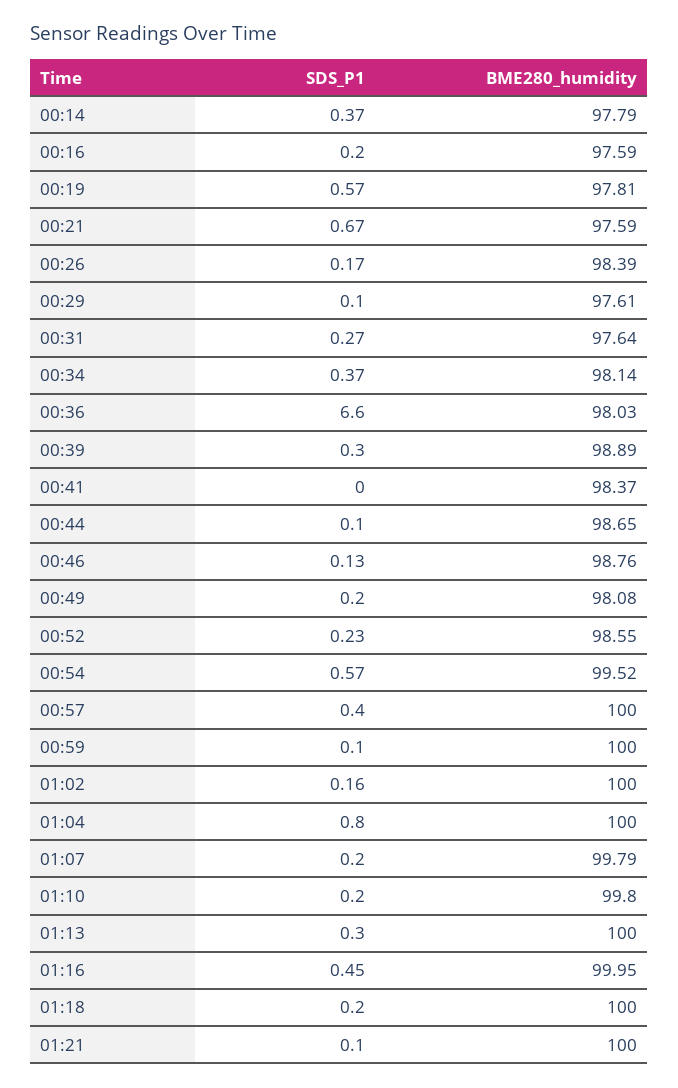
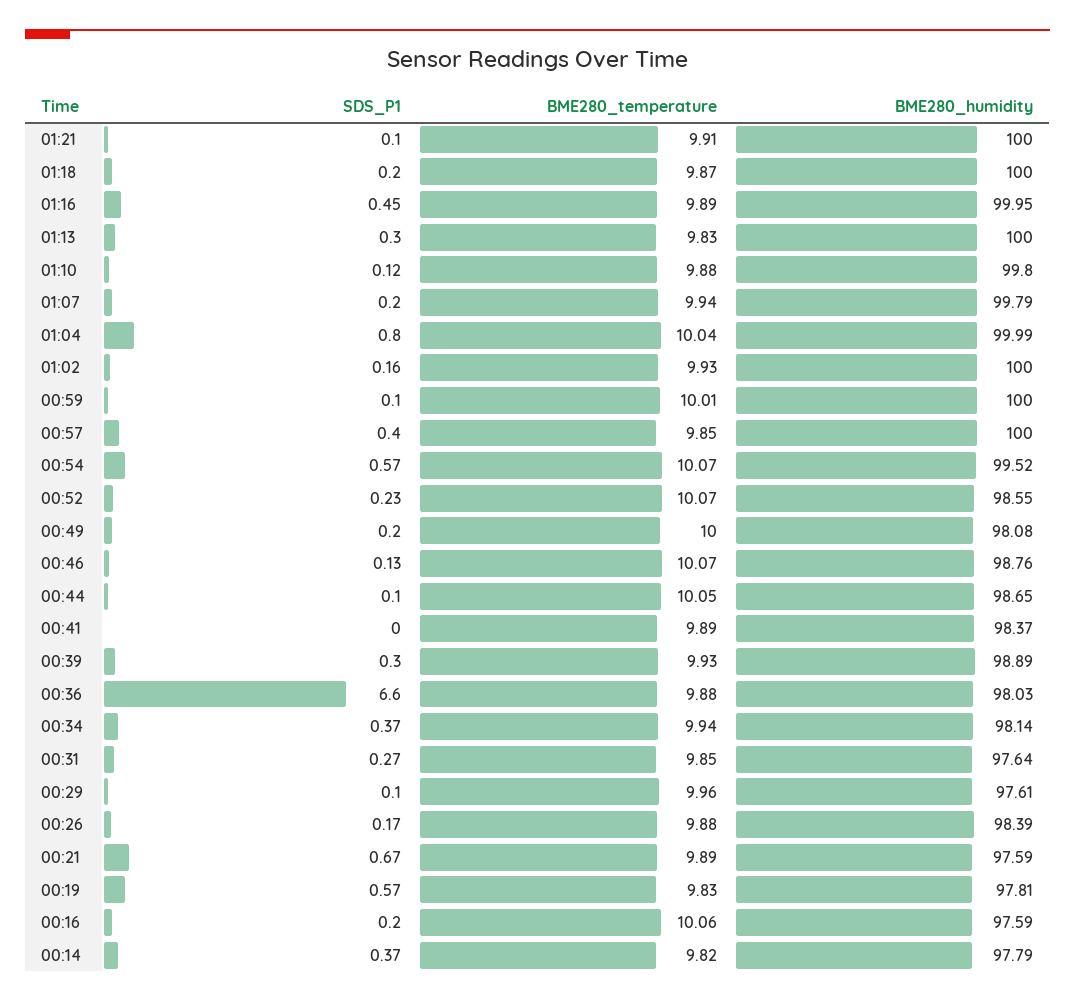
BME280_humidity, 01:04: 100 -> 99.99
SDS_P1, 01:10: 0.2 -> 0.12
BME280_temperature, 01:21: none -> 9.91
BME280_temperature, 01:18: none -> 9.87
BME280_temperature, 01:16: none -> 9.89
BME280_temperature, 01:13: none -> 9.83
BME280_temperature, 01:10: none -> 9.88
BME280_temperature, 01:07: none -> 9.94
BME280_temperature, 01:04: none -> 10.04
BME280_temperature, 01:02: none -> 9.93
BME280_temperature, 00:59: none -> 10.01
BME280_temperature, 00:57: none -> 9.85
BME280_temperature, 00:54: none -> 10.07
BME280_temperature, 00:52: none -> 10.07
BME280_temperature, 00:49: none -> 10
BME280_temperature, 00:46: none -> 10.07
BME280_temperature, 00:44: none -> 10.05
BME280_temperature, 00:41: none -> 9.89
BME280_temperature, 00:39: none -> 9.93
BME280_temperature, 00:36: none -> 9.88
BME280_temperature, 00:34: none -> 9.94
BME280_temperature, 00:31: none -> 9.85
BME280_temperature, 00:29: none -> 9.96
BME280_temperature, 00:26: none -> 9.88
BME280_temperature, 00:21: none -> 9.89
BME280_temperature, 00:19: none -> 9.83
BME280_temperature, 00:16: none -> 10.06
BME280_temperature, 00:14: none -> 9.82

